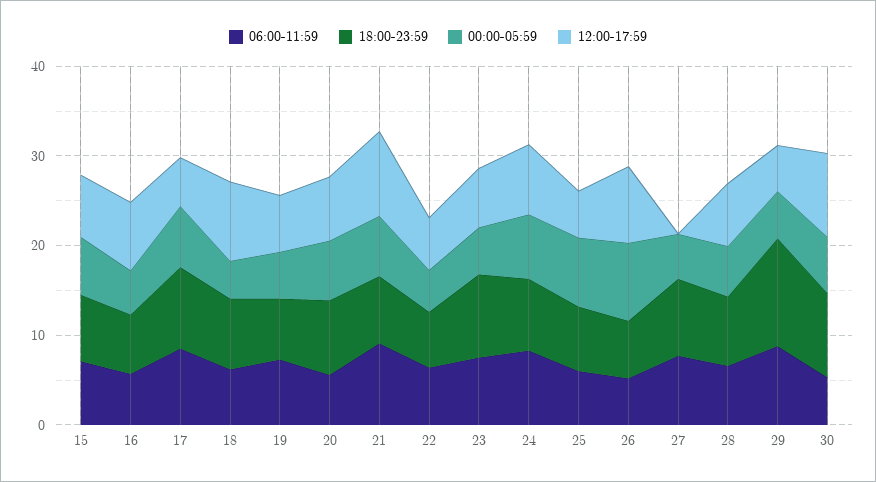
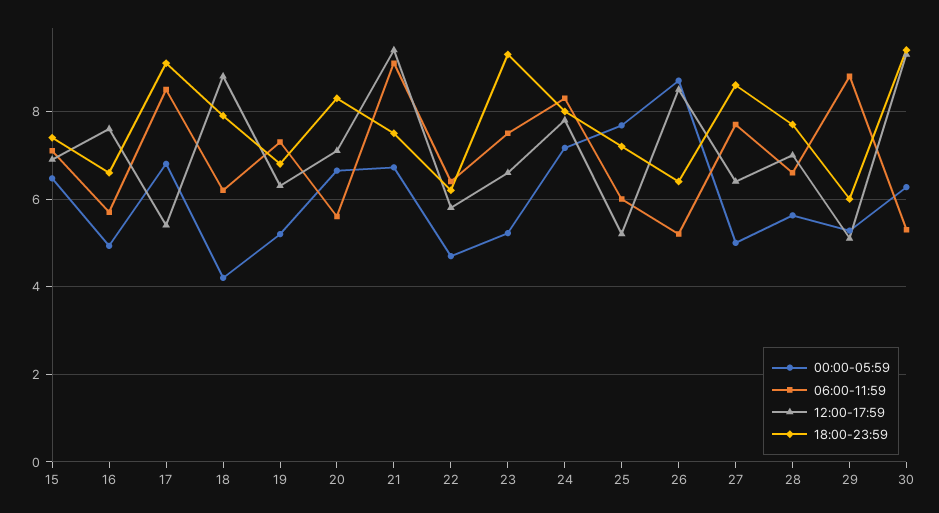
12:00-17:59, 27: 0 -> 6.4
18:00-23:59, 29: 12 -> 6

